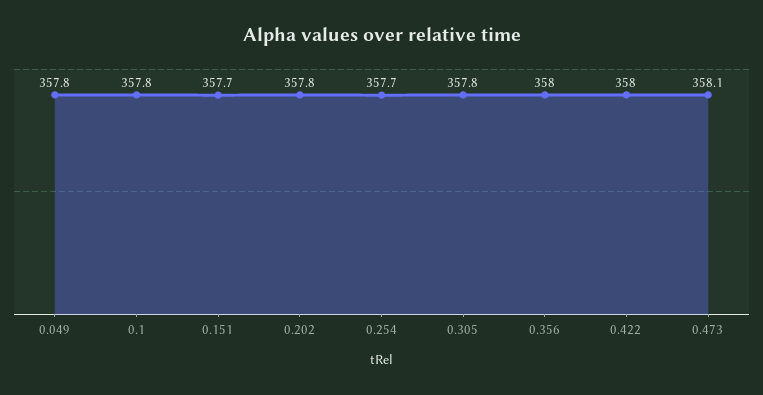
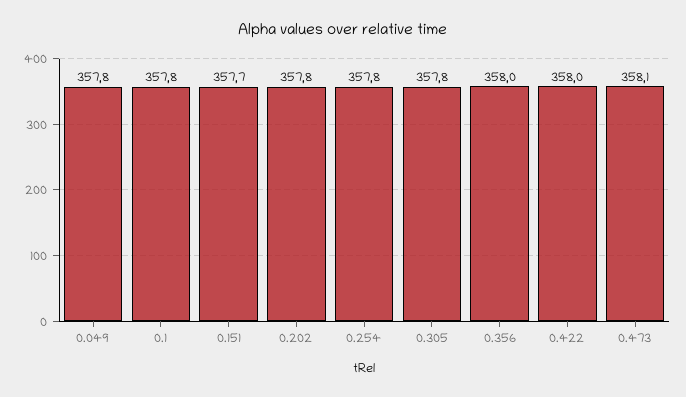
0.254: 357.7 -> 357.8

